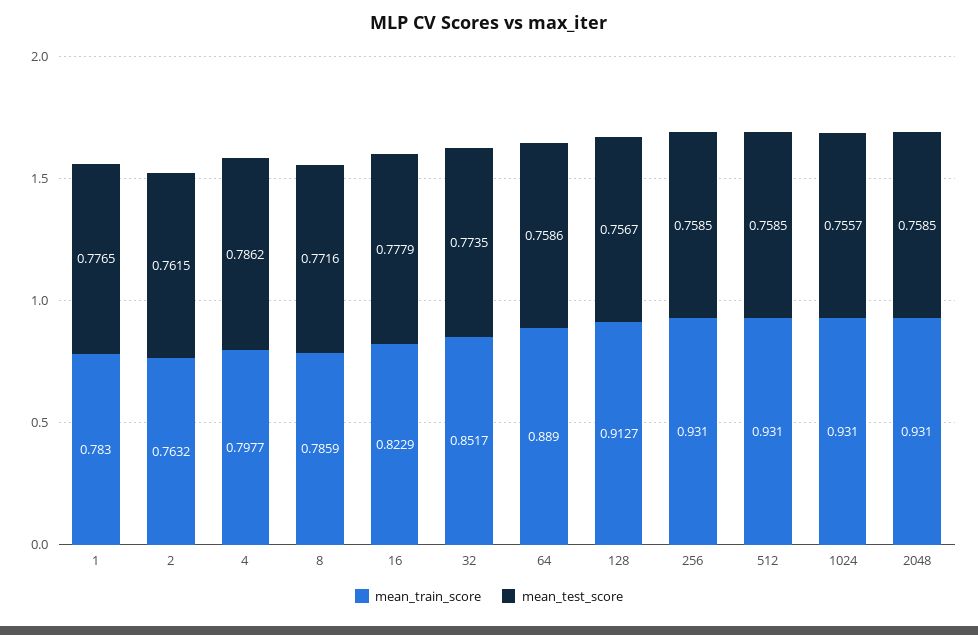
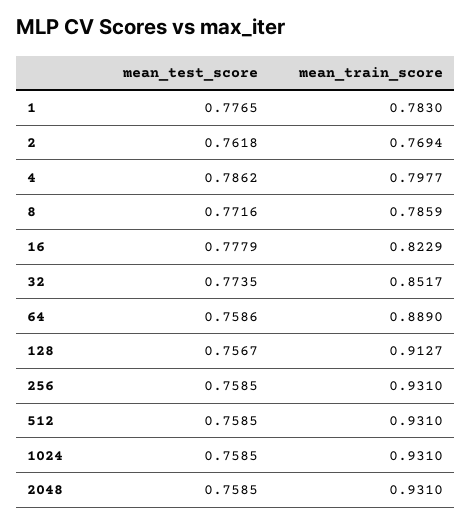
mean_train_score, 2: 0.7632 -> 0.7694
mean_test_score, 2: 0.7615 -> 0.7618
mean_test_score, 1024: 0.7557 -> 0.7585

